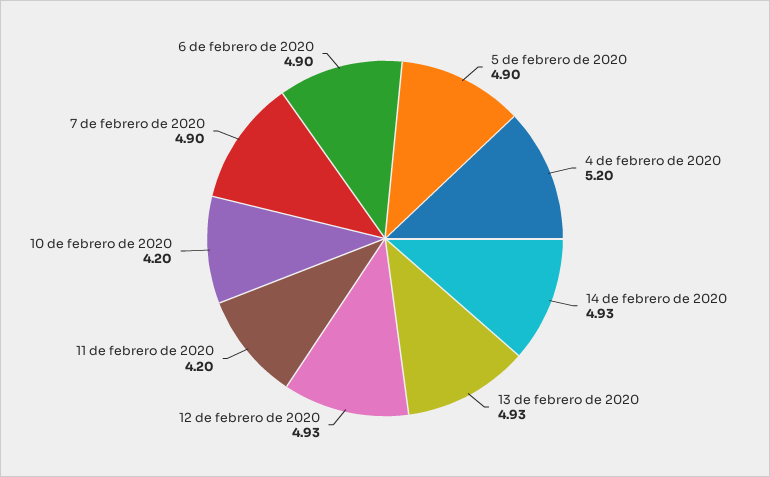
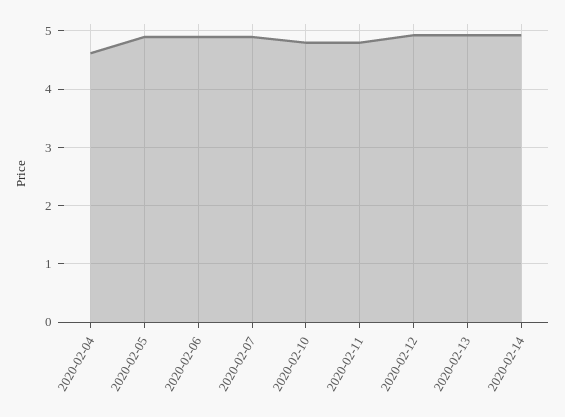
4 de febrero de 2020: 5.2 -> 4.6
11 de febrero de 2020: 4.2 -> 4.8
10 de febrero de 2020: 4.2 -> 4.8

